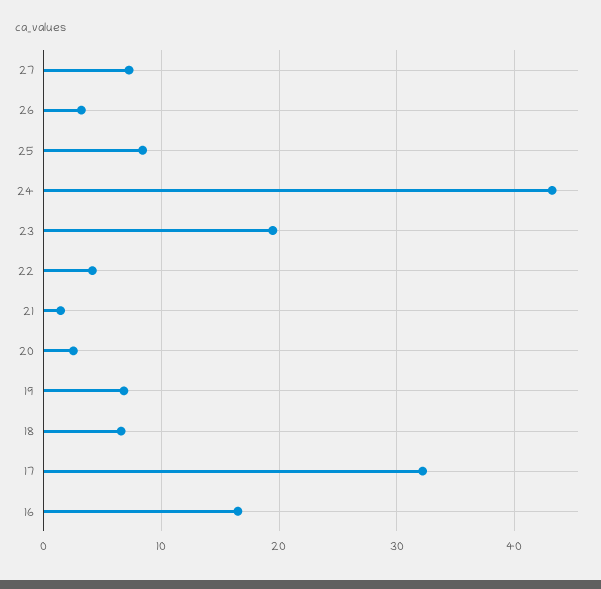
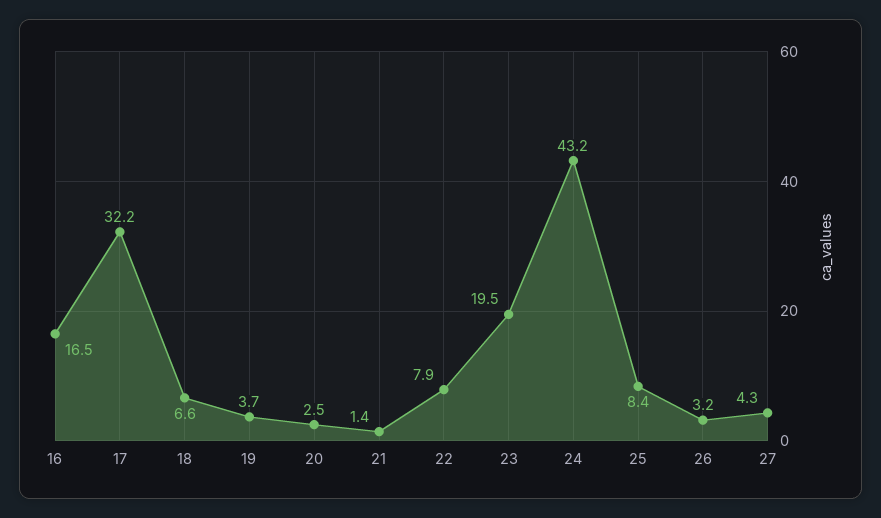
27: 7 -> 4.3
22: 4 -> 7.9
19: 7 -> 3.7

